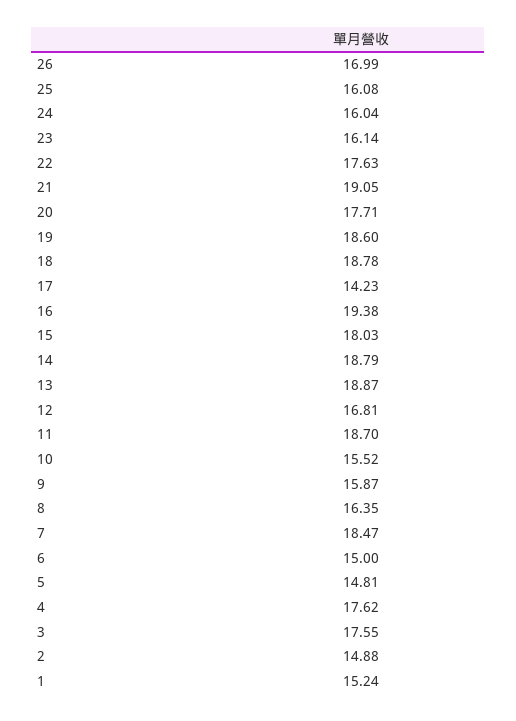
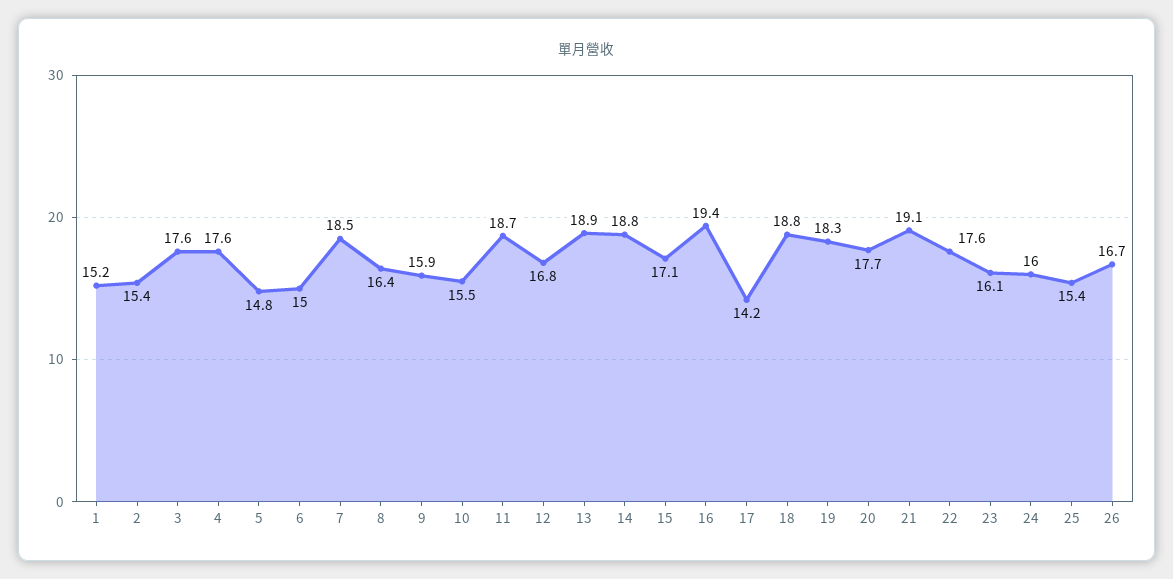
26: 16.99 -> 16.7
25: 16.08 -> 15.4
19: 18.6 -> 18.3
15: 18.03 -> 17.1
2: 14.88 -> 15.4

